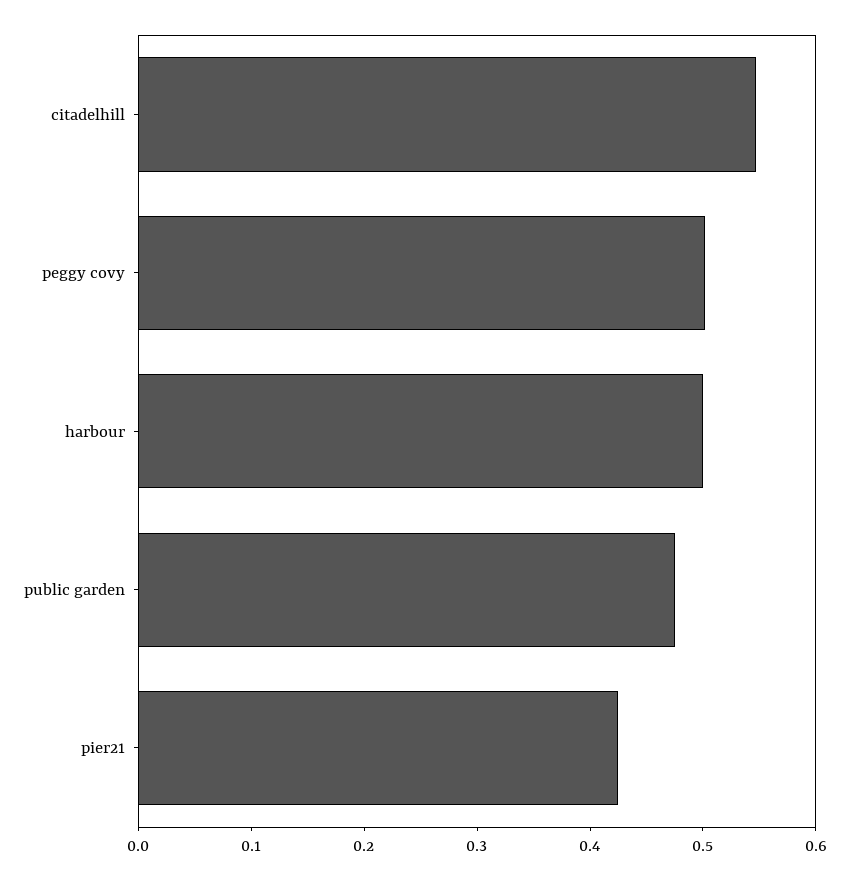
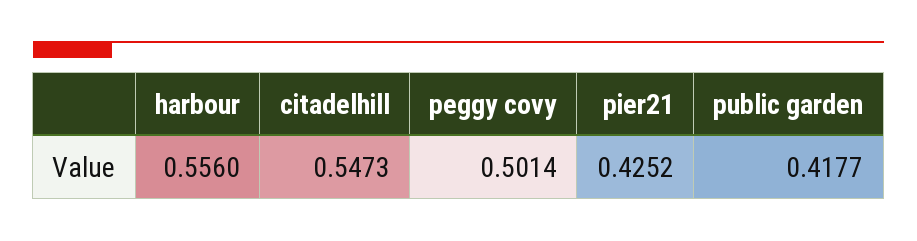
harbour: 0.5 -> 0.556
public garden: 0.48 -> 0.4177

